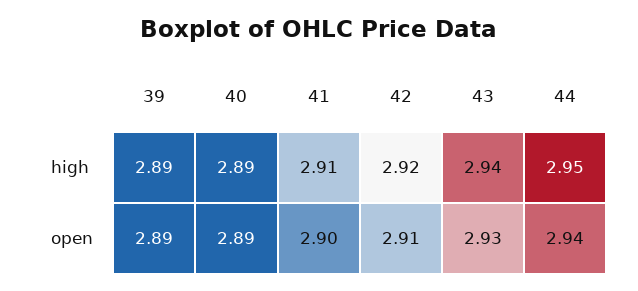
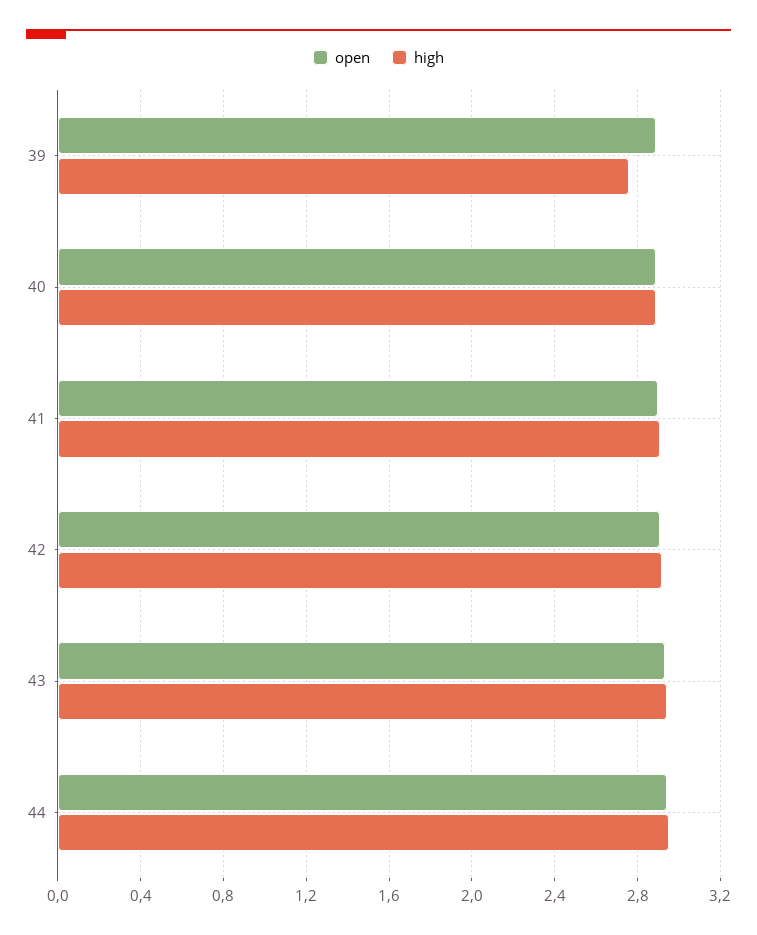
high, 39: 2.89 -> 2.75

